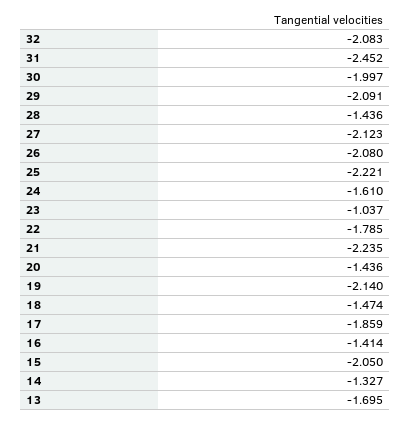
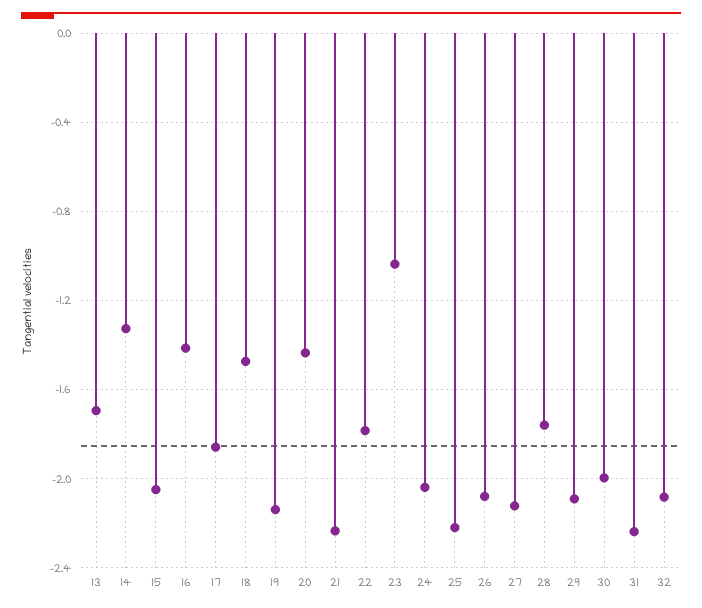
31: -2.452 -> -2.25
28: -1.436 -> -1.75
24: -1.61 -> -2.05

